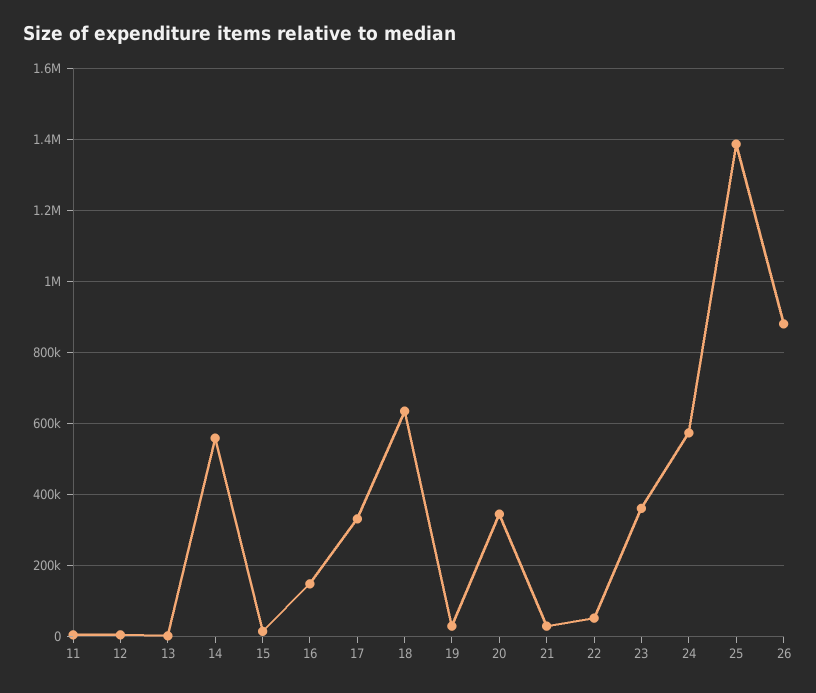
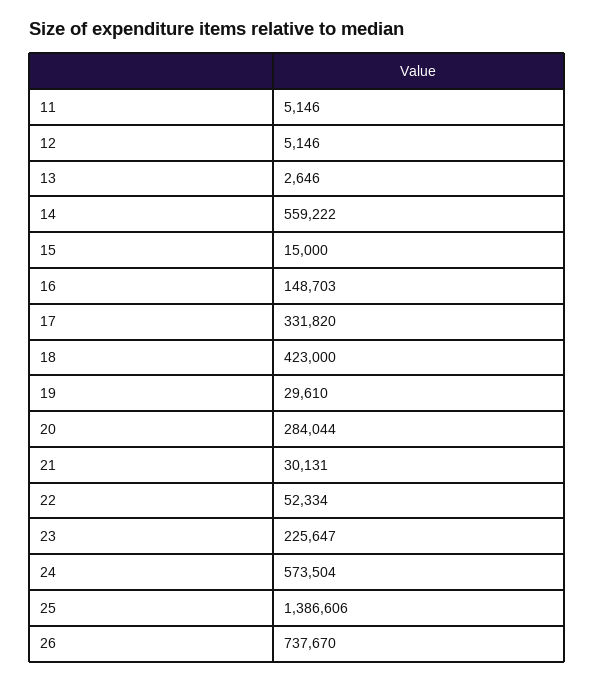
18: 640000 -> 423000
20: 340000 -> 284044
23: 360000 -> 225647
26: 880000 -> 737670

